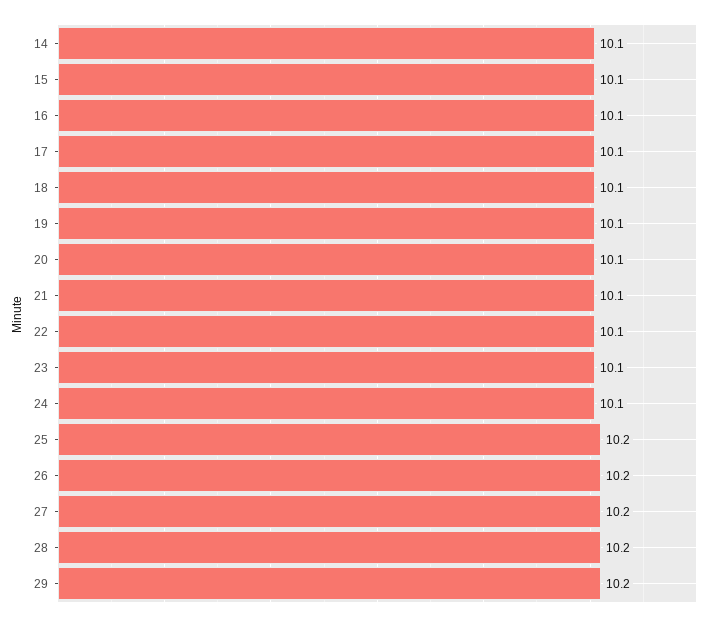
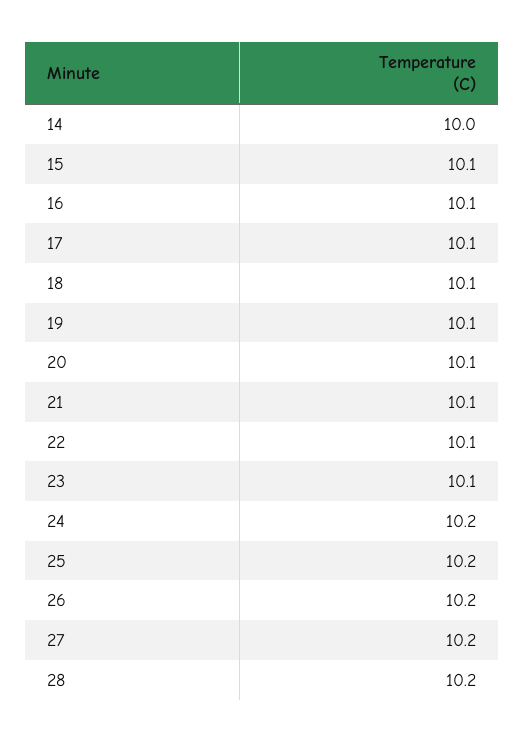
14: 10.1 -> 10
24: 10.1 -> 10.2
29: 10.2 -> none

